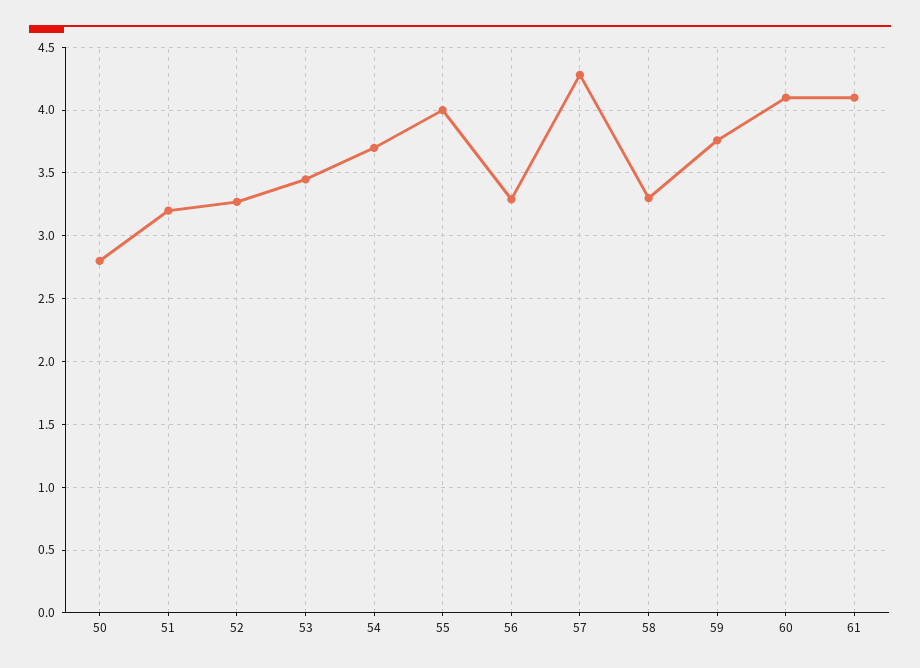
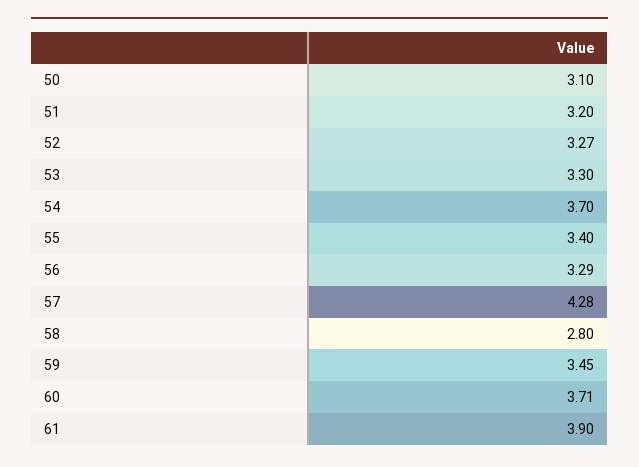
50: 2.8 -> 3.1
53: 3.45 -> 3.3
55: 4 -> 3.4
58: 3.3 -> 2.8
59: 3.75 -> 3.45
60: 4.1 -> 3.71
61: 4.1 -> 3.9

